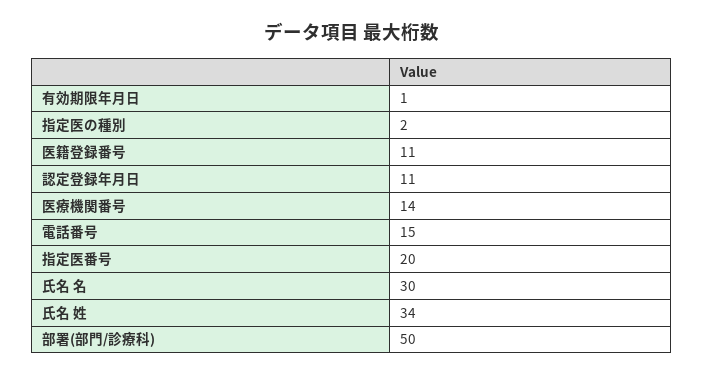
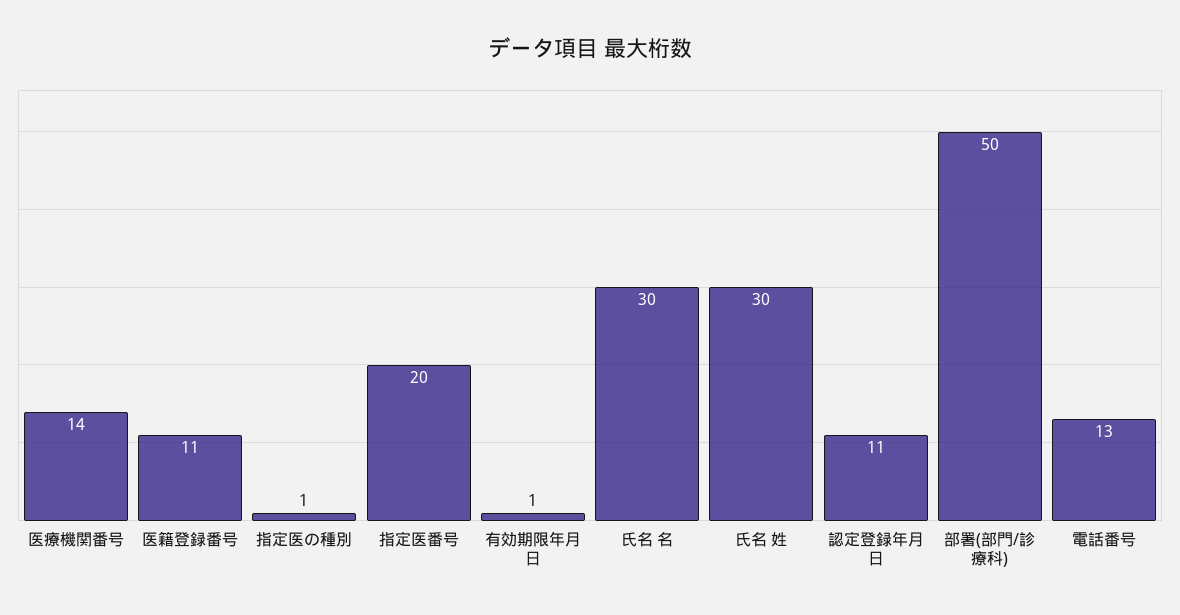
指定医の種別: 2 -> 1
電話番号: 15 -> 13
氏名 姓: 34 -> 30

